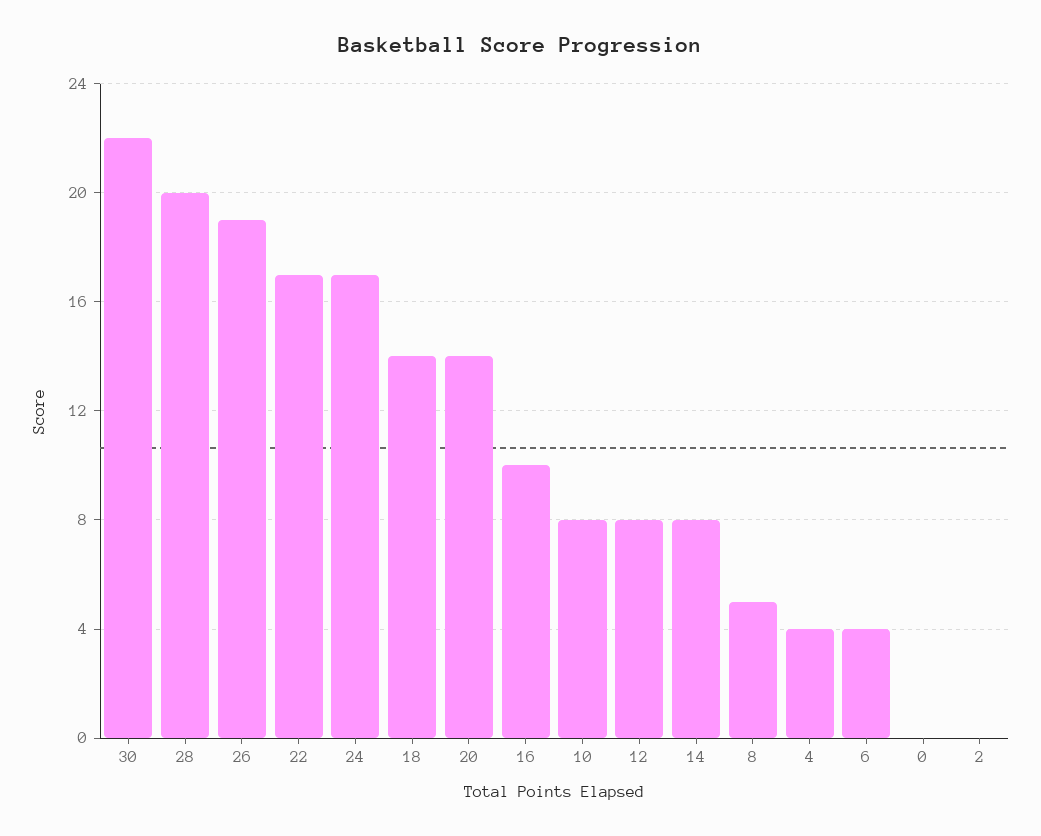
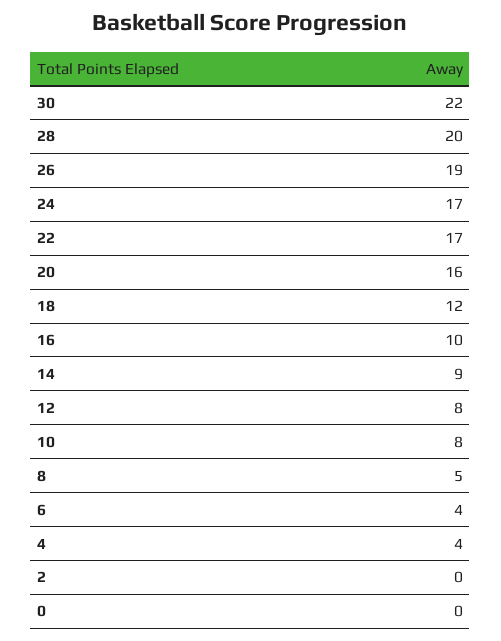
18: 14 -> 12
20: 14 -> 16
14: 8 -> 9

